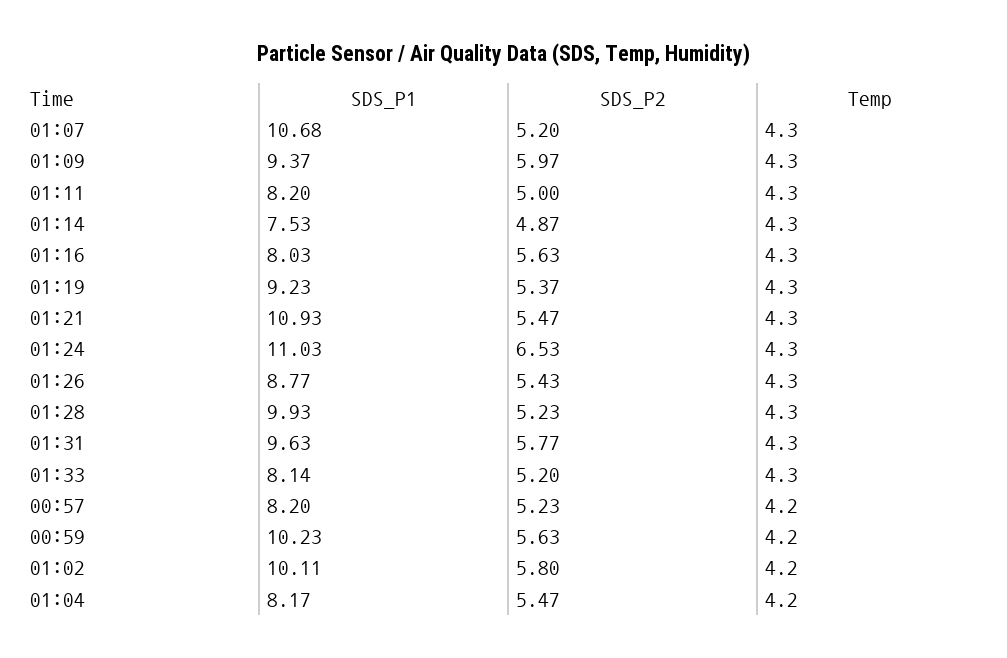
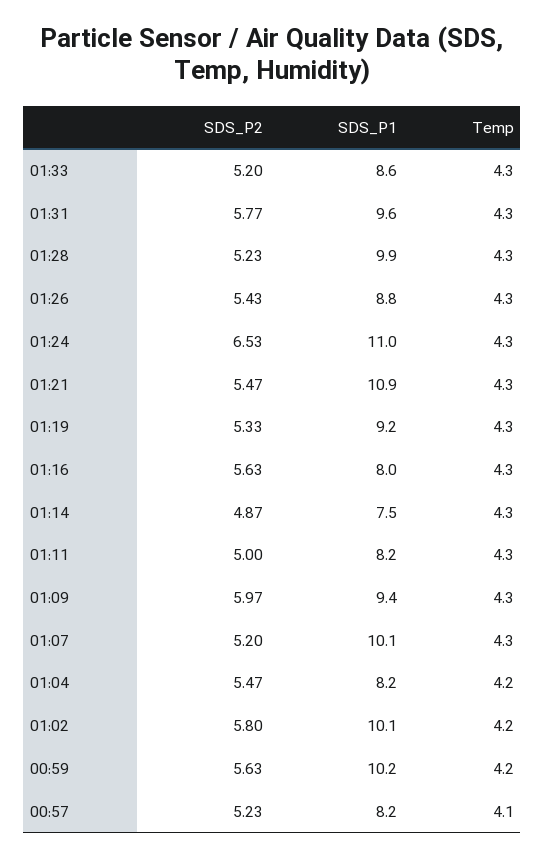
SDS_P1, 01:07: 10.68 -> 10.1
SDS_P2, 01:19: 5.37 -> 5.33
SDS_P1, 01:33: 8.14 -> 8.6
Temp, 00:57: 4.2 -> 4.1

